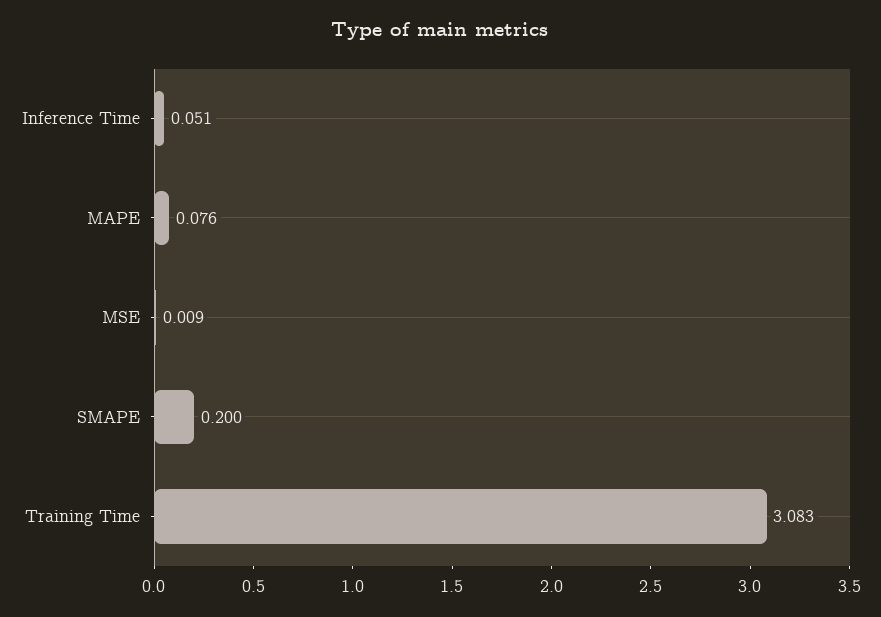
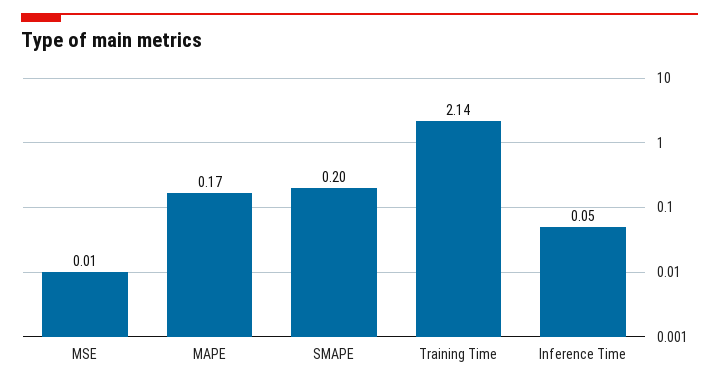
MAPE: 0.076 -> 0.17
Training Time: 3.083 -> 2.14

